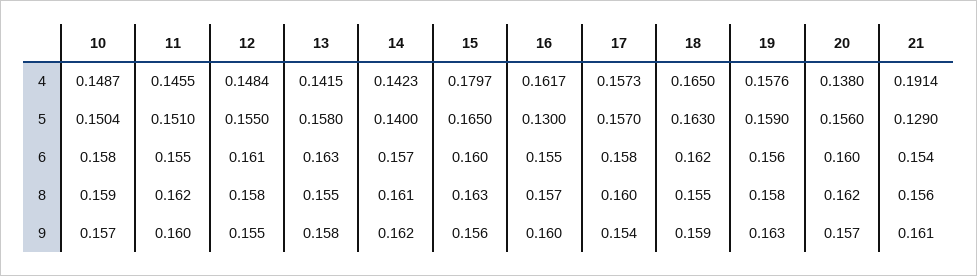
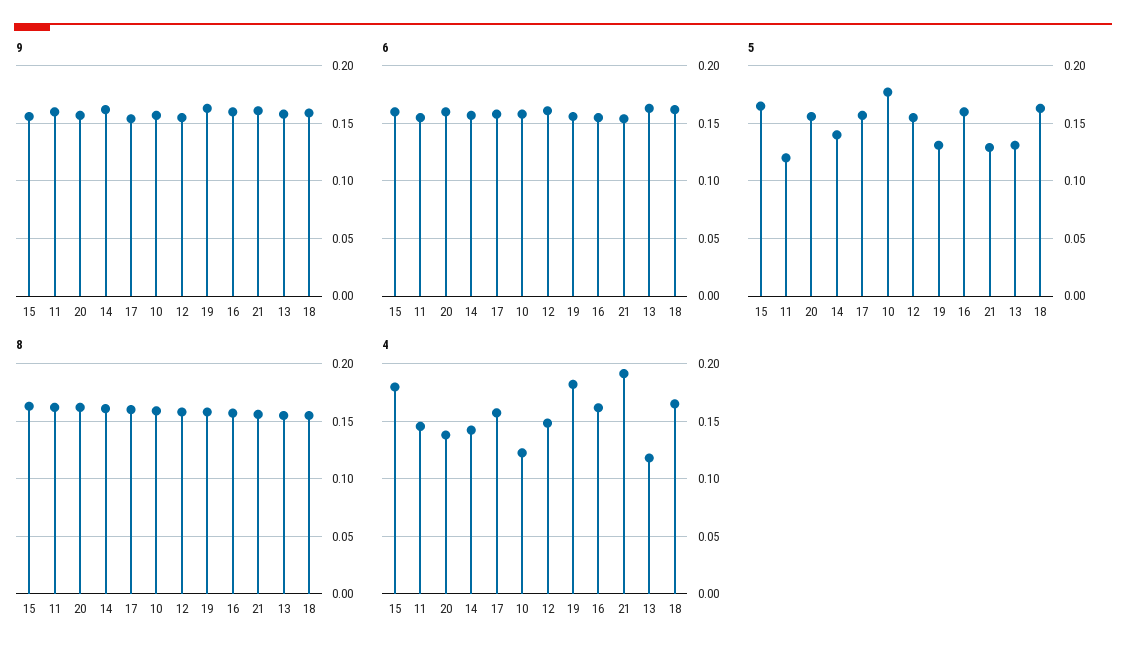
4, 10: 0.1487 -> 0.12
4, 13: 0.1415 -> 0.12
4, 19: 0.1576 -> 0.18
5, 10: 0.1504 -> 0.18
5, 11: 0.151 -> 0.12
5, 13: 0.158 -> 0.13
5, 16: 0.13 -> 0.16
5, 19: 0.159 -> 0.13

